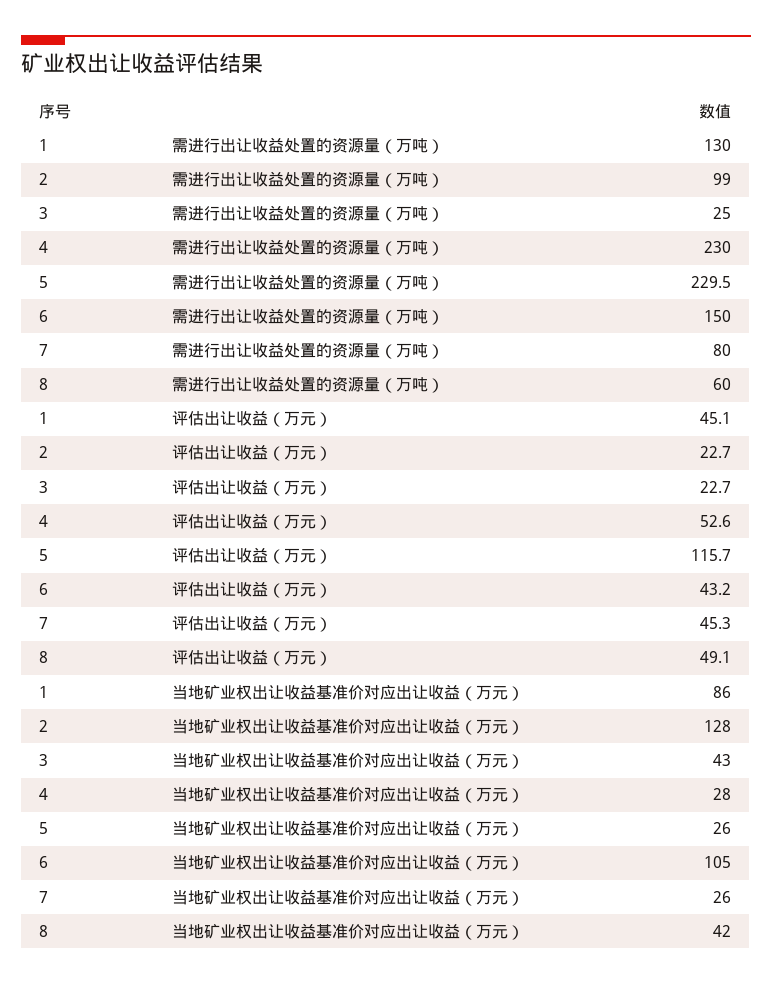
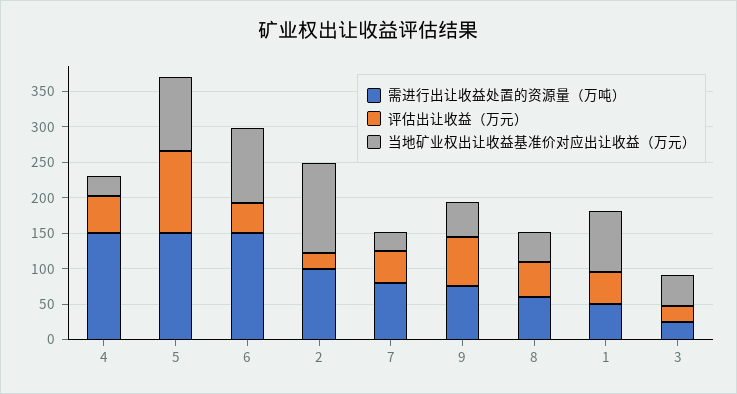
需进行出让收益处置的资源量（万吨）, 1: 130 -> 50
需进行出让收益处置的资源量（万吨）, 4: 230 -> 150
需进行出让收益处置的资源量（万吨）, 5: 229.5 -> 150
当地矿业权出让收益基准价对应出让收益（万元）, 5: 26 -> 100
需进行出让收益处置的资源量（万吨）, 9: none -> 75
评估出让收益（万元）, 9: none -> 75
当地矿业权出让收益基准价对应出让收益（万元）, 9: none -> 50

